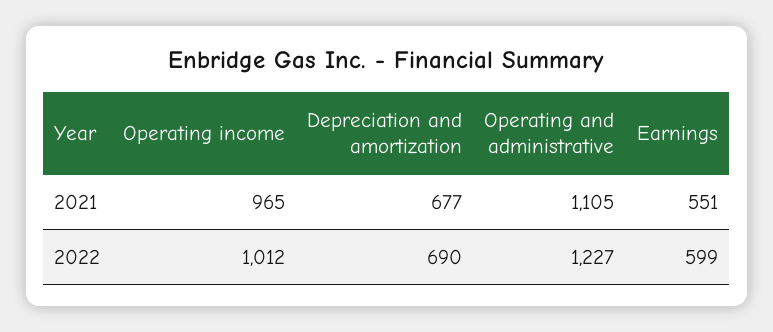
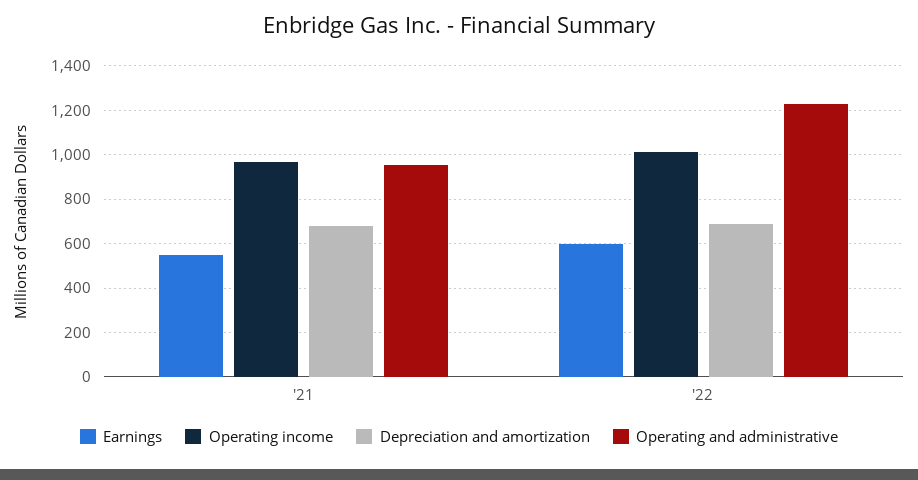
Operating and administrative, 2021: 1105 -> 950

